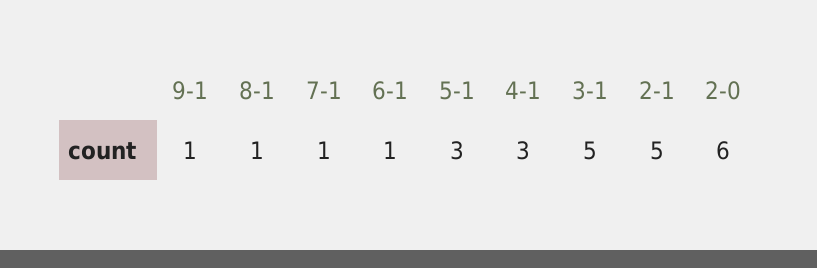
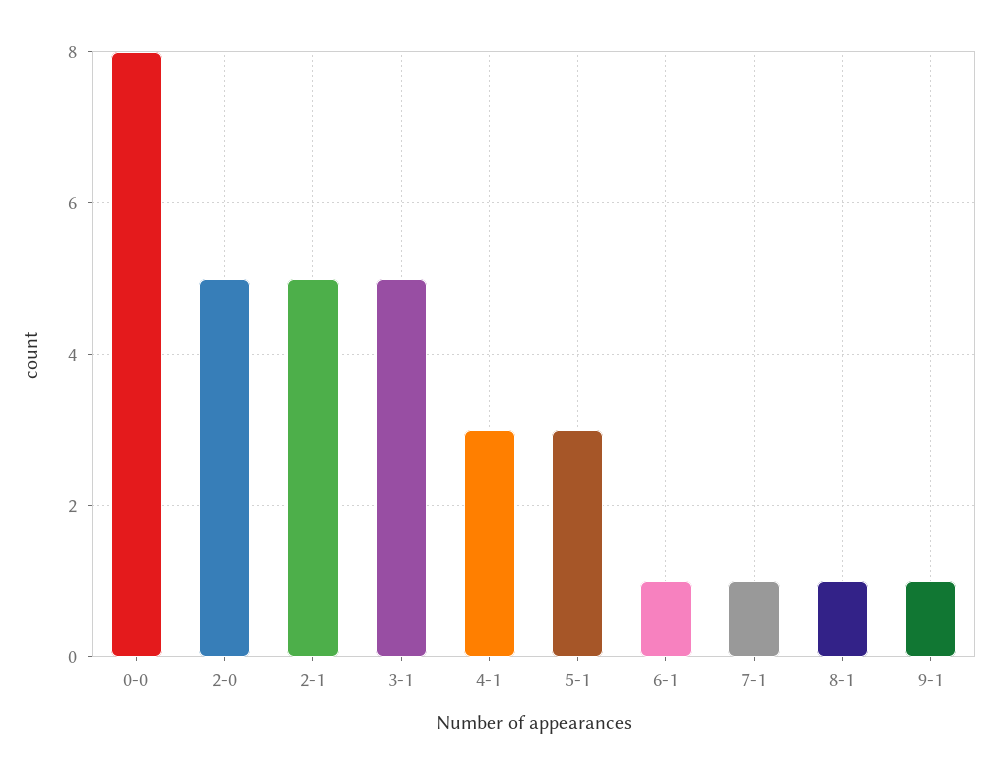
2-0: 6 -> 5
0-0: none -> 8

